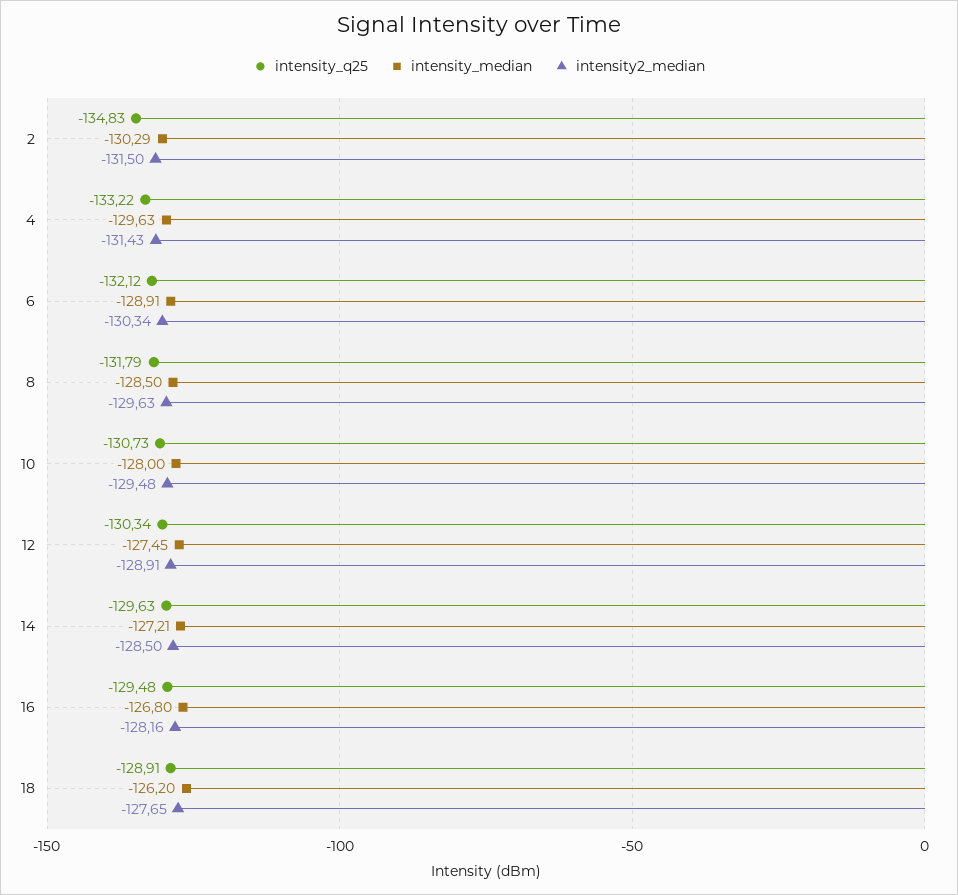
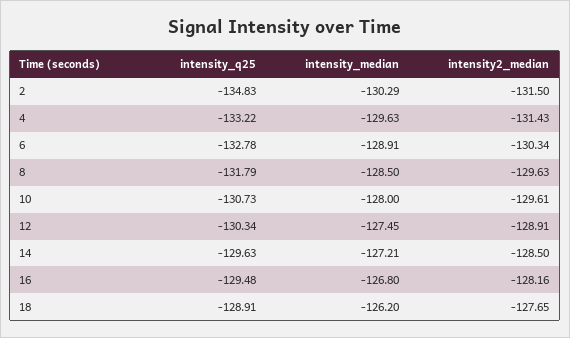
intensity_q25, 6: -132.12 -> -132.78
intensity2_median, 10: -129.48 -> -129.61

